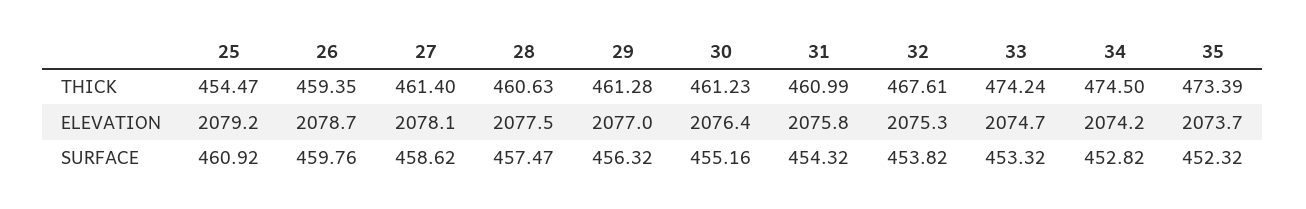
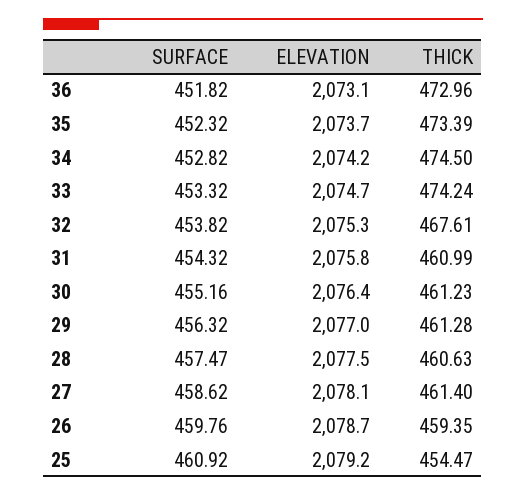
36, SURFACE: none -> 451.82
36, ELEVATION: none -> 2073.1
36, THICK: none -> 472.96

